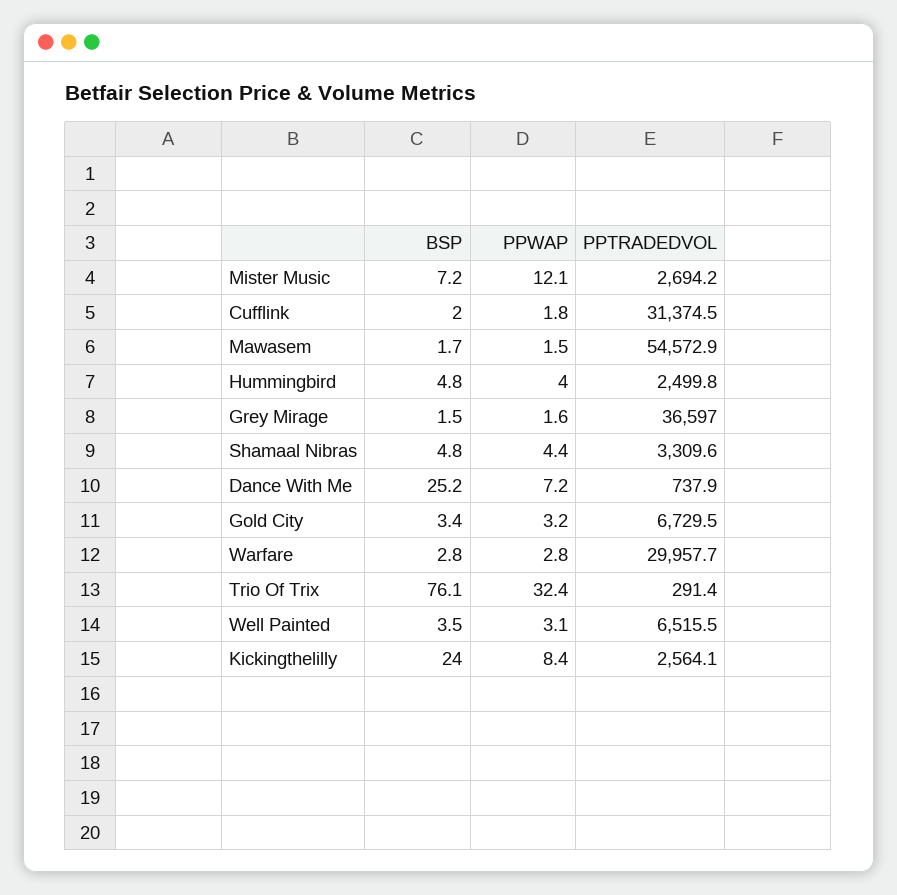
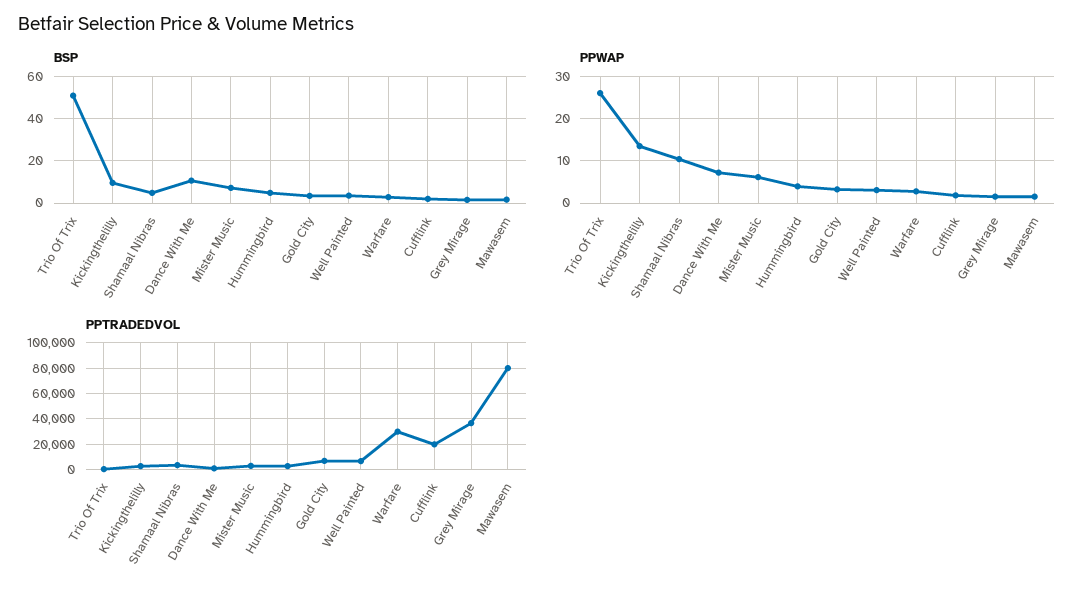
PPWAP, Mister Music: 12.1 -> 6
PPTRADEDVOL, Cufflink: 31374.5 -> 20000
PPTRADEDVOL, Mawasem: 54572.9 -> 80000
PPWAP, Shamaal Nibras: 4.4 -> 10
BSP, Dance With Me: 25.2 -> 10
BSP, Trio Of Trix: 76.1 -> 50
PPWAP, Trio Of Trix: 32.4 -> 26
BSP, Kickingthelilly: 24 -> 10
PPWAP, Kickingthelilly: 8.4 -> 14

